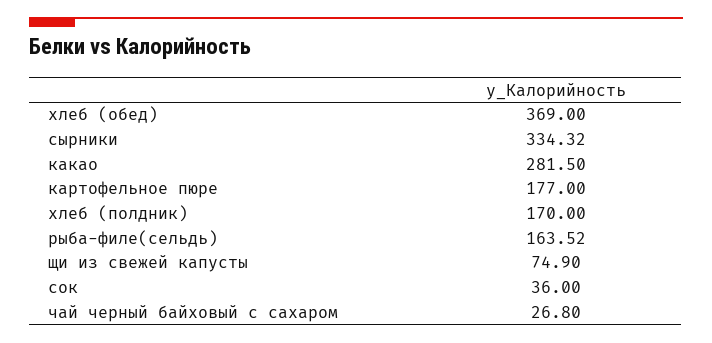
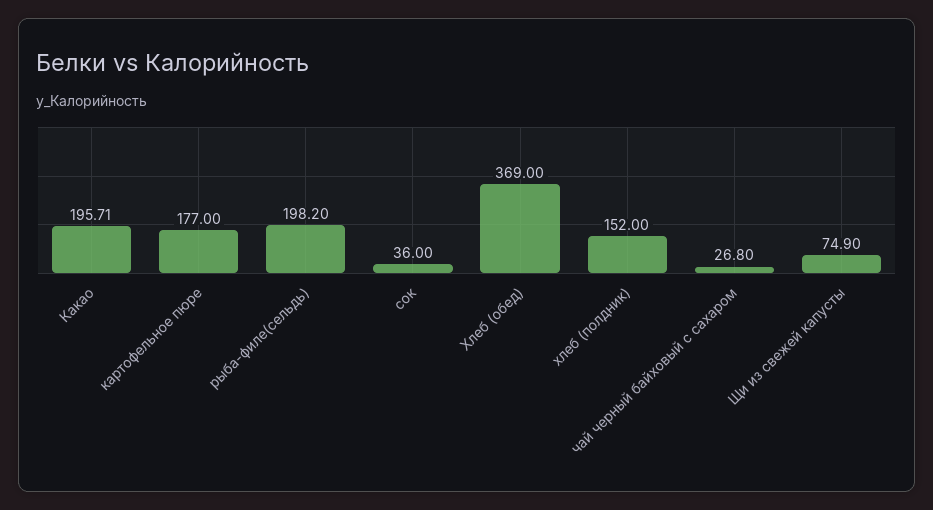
сырники: 334.32 -> none
какао: 281.5 -> 195.71
хлеб (полдник): 170 -> 152
рыба-филе(сельдь): 163.52 -> 198.2

